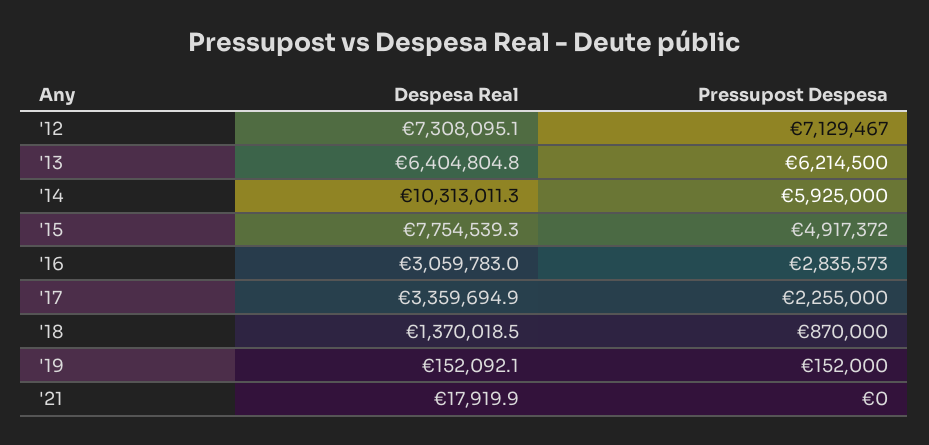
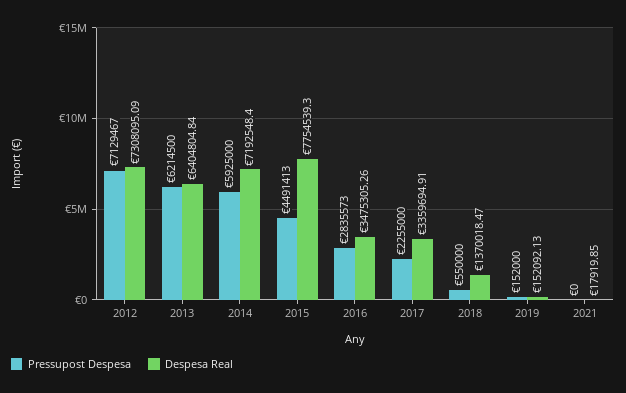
Despesa Real, '14: 10313011.3 -> 7192548.4
Pressupost Despesa, '15: 4917372 -> 4491413
Despesa Real, '16: 3059783 -> 3475305.26
Pressupost Despesa, '18: 870000 -> 550000

